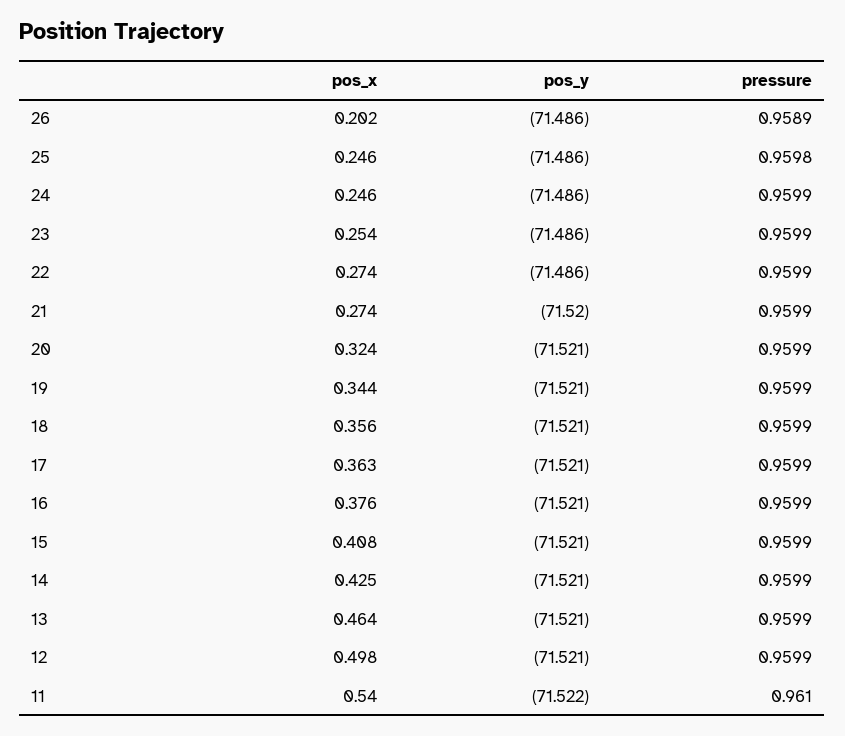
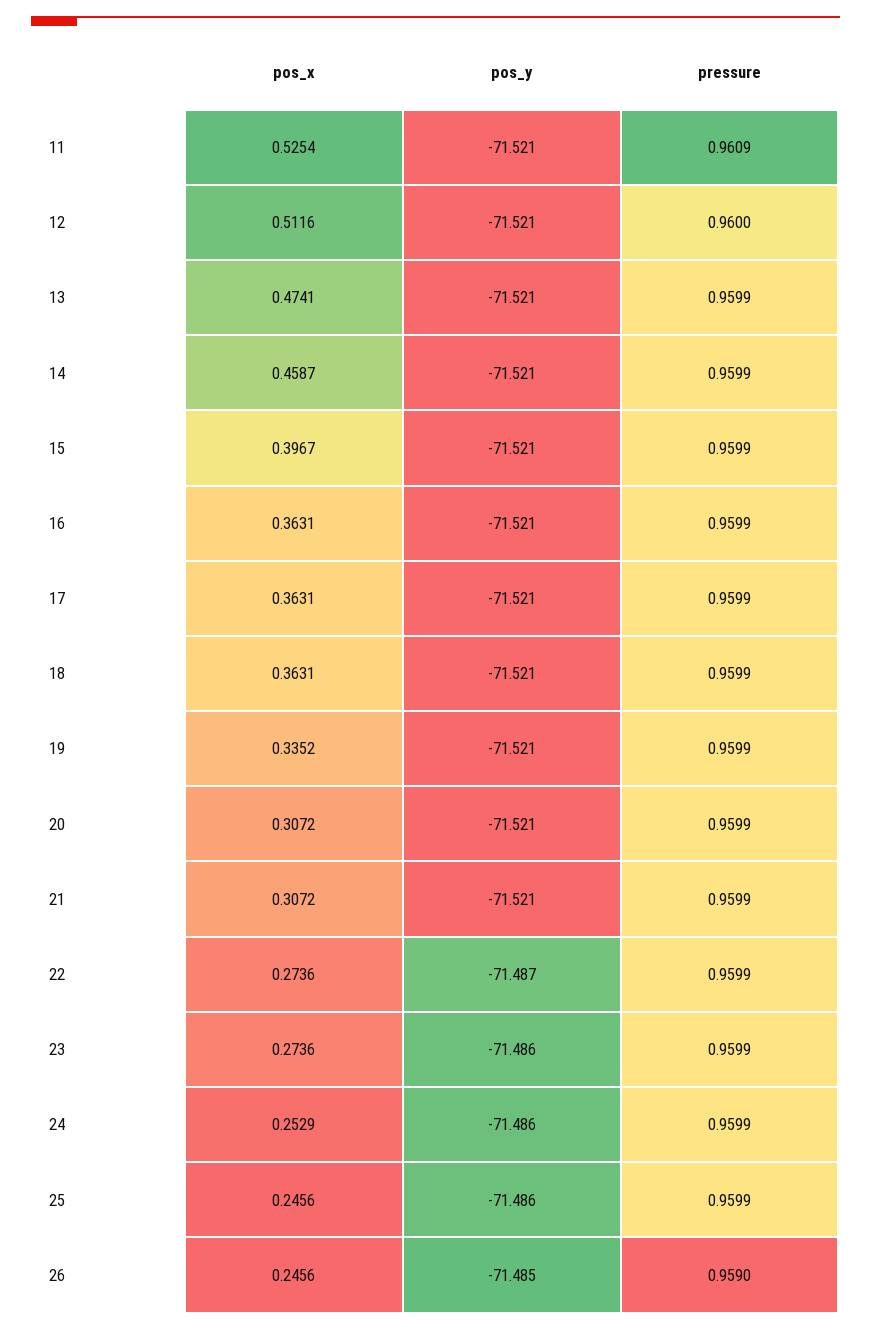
pos_x, 26: 0.202 -> 0.2456
pos_y, 26: -71.486 -> -71.485
pressure, 26: 0.9589 -> 0.959
pressure, 25: 0.9598 -> 0.9599
pos_x, 24: 0.246 -> 0.2529
pos_x, 23: 0.254 -> 0.2736
pos_y, 22: -71.486 -> -71.487
pos_x, 21: 0.274 -> 0.3072
pos_y, 21: -71.52 -> -71.521
pos_x, 20: 0.324 -> 0.3072
pos_x, 19: 0.344 -> 0.3352
pos_x, 18: 0.356 -> 0.3631
pos_x, 16: 0.376 -> 0.3631
pos_x, 15: 0.408 -> 0.3967
pos_x, 14: 0.425 -> 0.4587
pos_x, 13: 0.464 -> 0.4741
pos_x, 12: 0.498 -> 0.5116
pressure, 12: 0.9599 -> 0.96
pos_x, 11: 0.54 -> 0.5254
pos_y, 11: -71.522 -> -71.521
pressure, 11: 0.961 -> 0.9609

